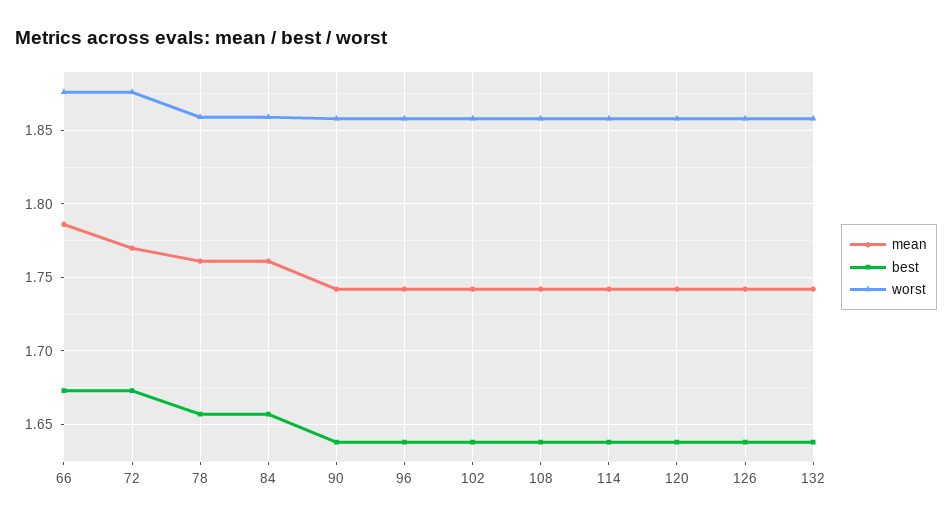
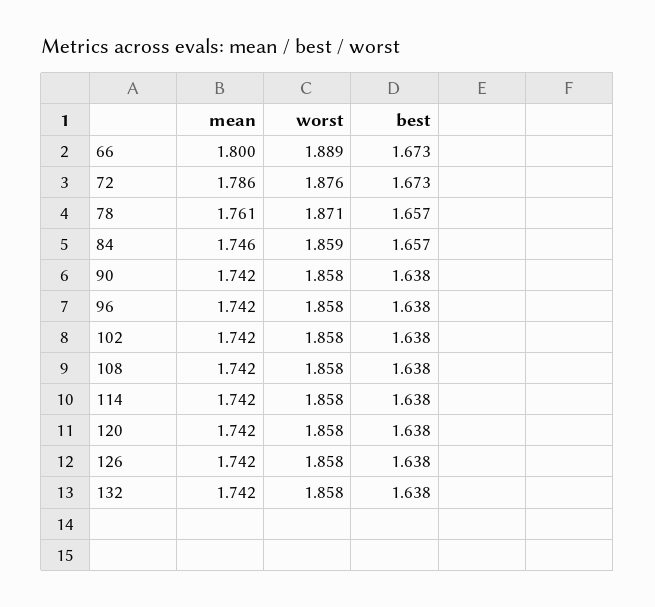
mean, 66: 1.785 -> 1.8
worst, 66: 1.875 -> 1.889
mean, 72: 1.77 -> 1.786
worst, 78: 1.86 -> 1.871
mean, 84: 1.76 -> 1.746

